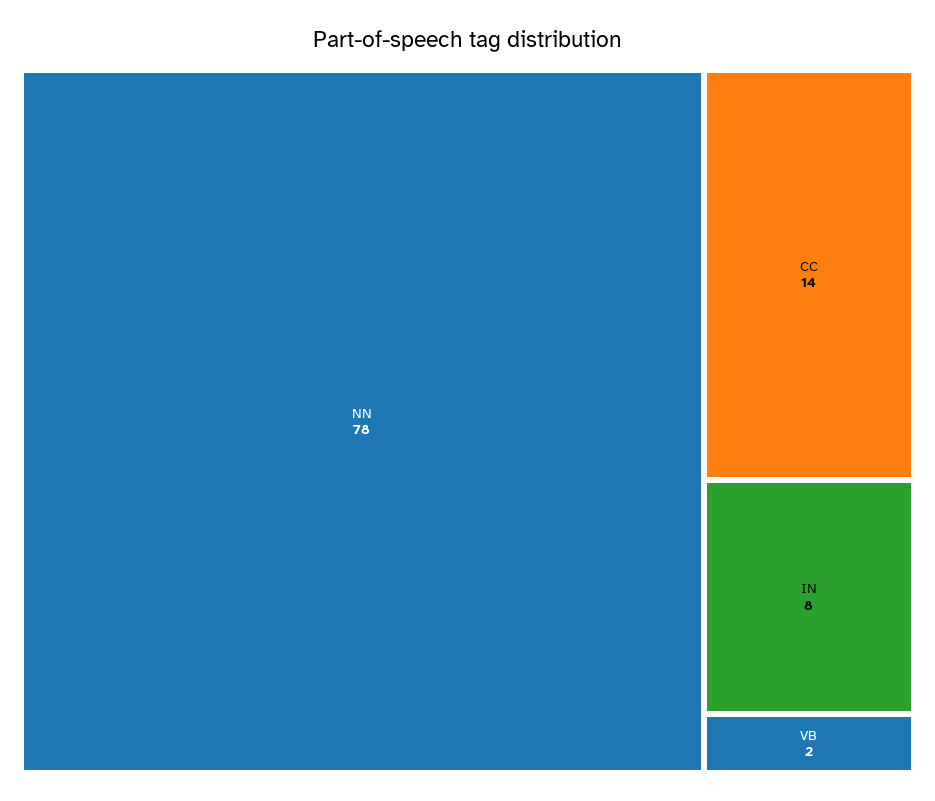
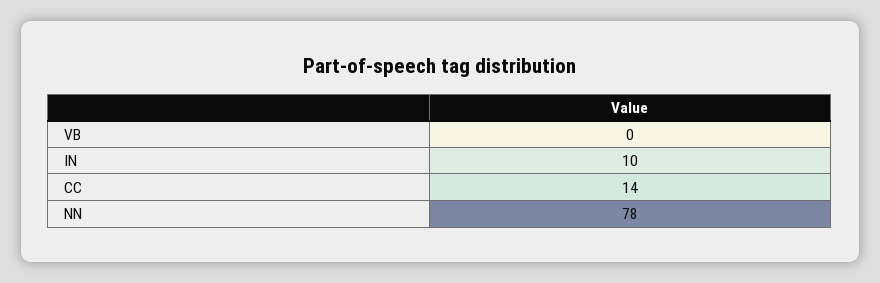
IN: 8 -> 10
VB: 2 -> 0

